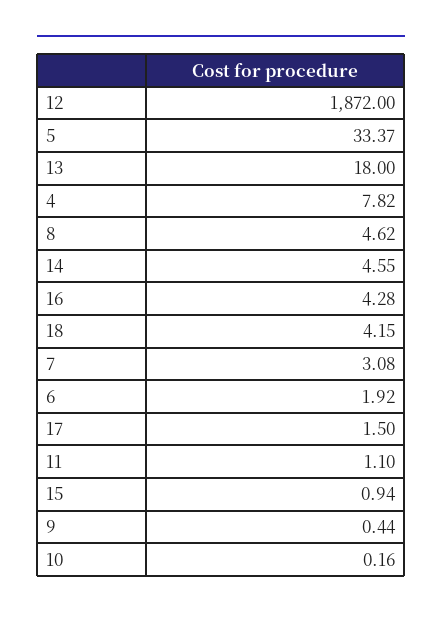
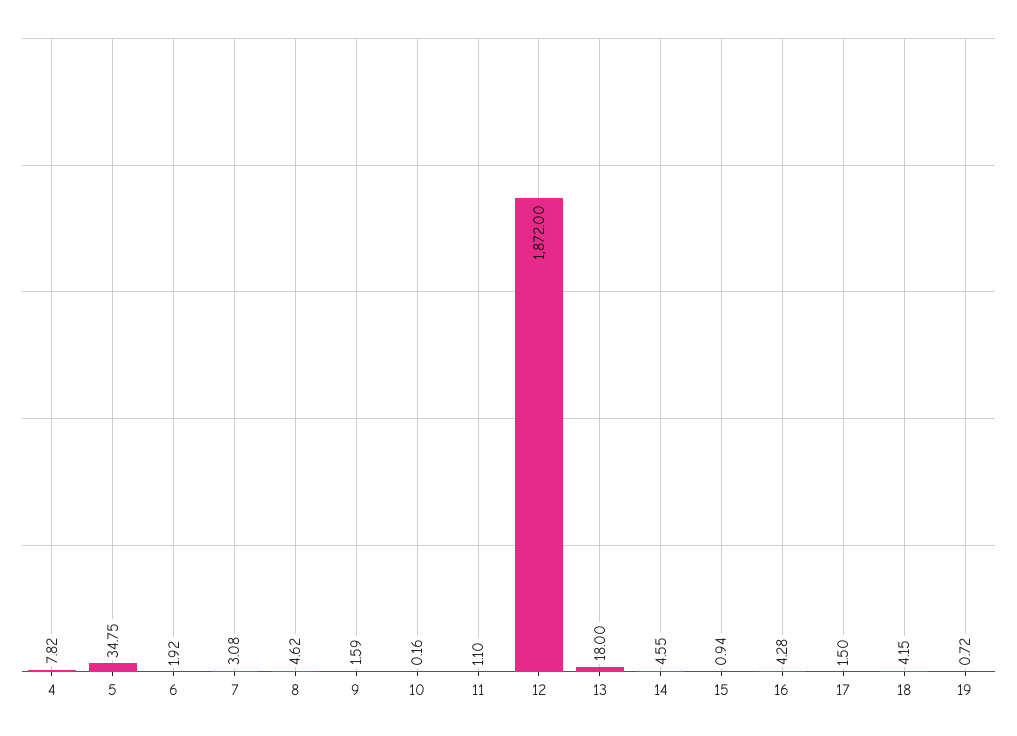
5: 33.37 -> 34.75
9: 0.44 -> 1.59
19: none -> 0.72

